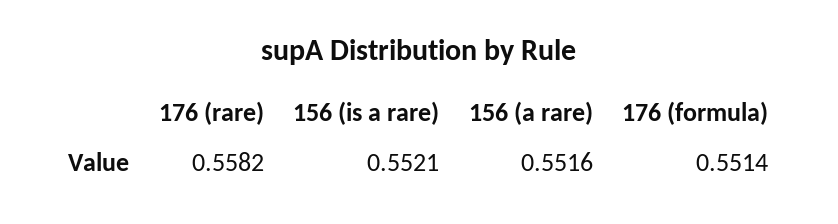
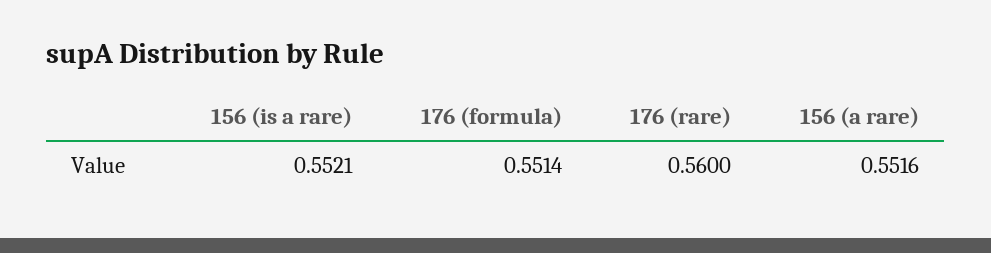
176 (rare): 0.5582 -> 0.56

